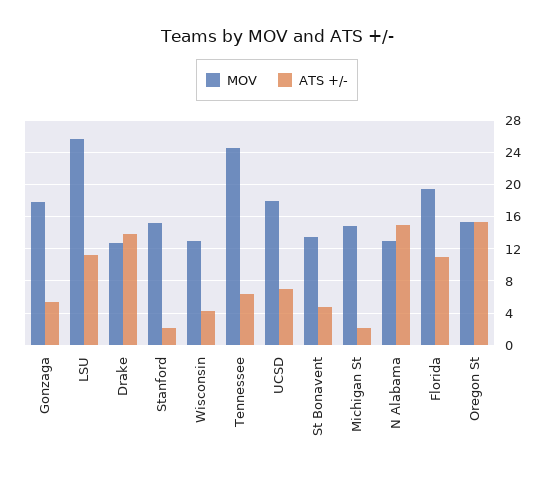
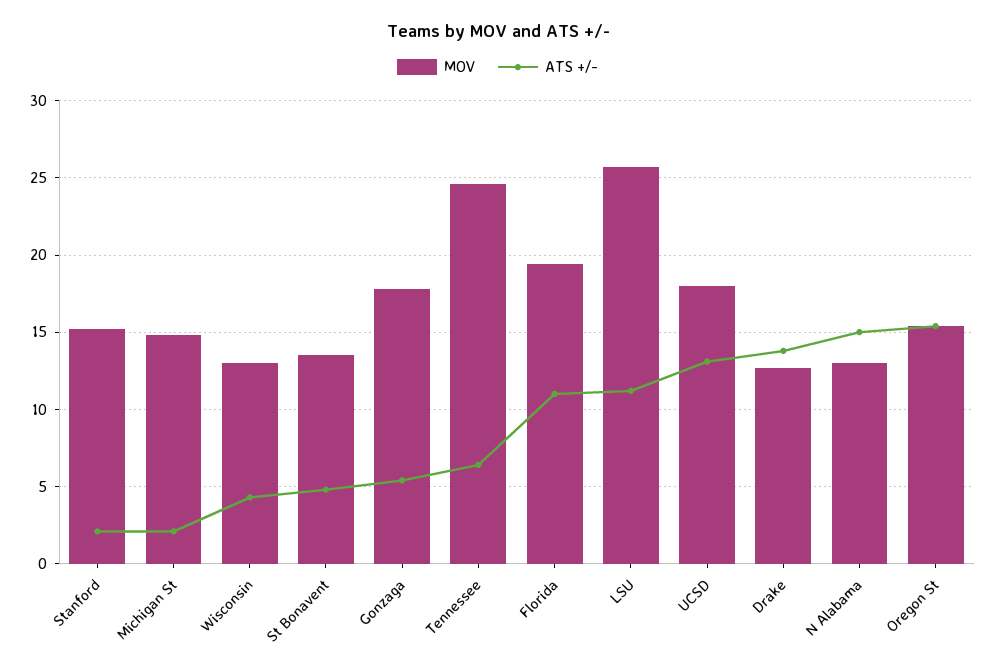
ATS +/-, UCSD: 7 -> 13

